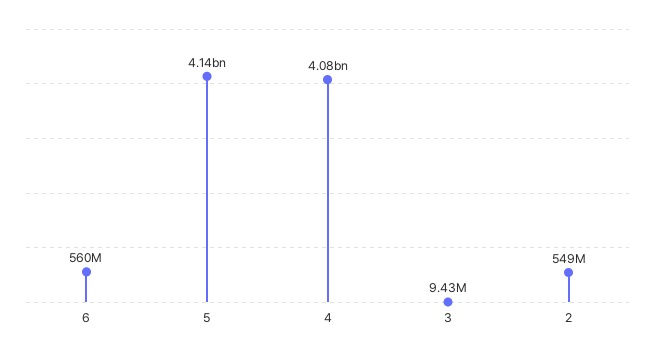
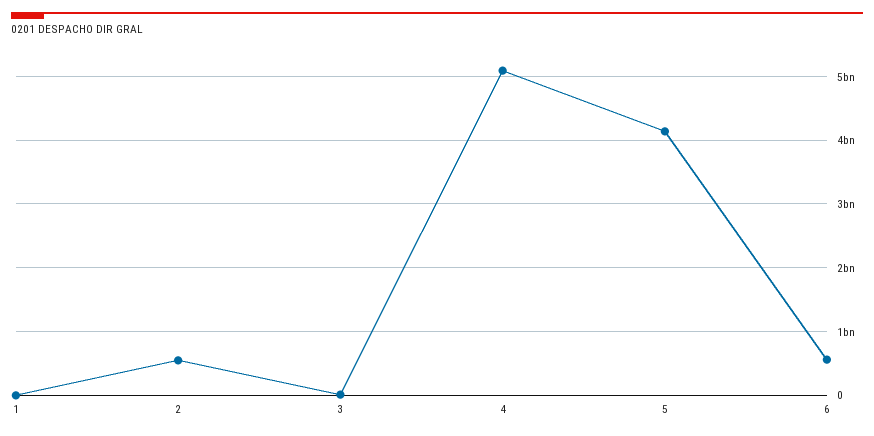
4: 4080000000 -> 5100000000
1: none -> 0

